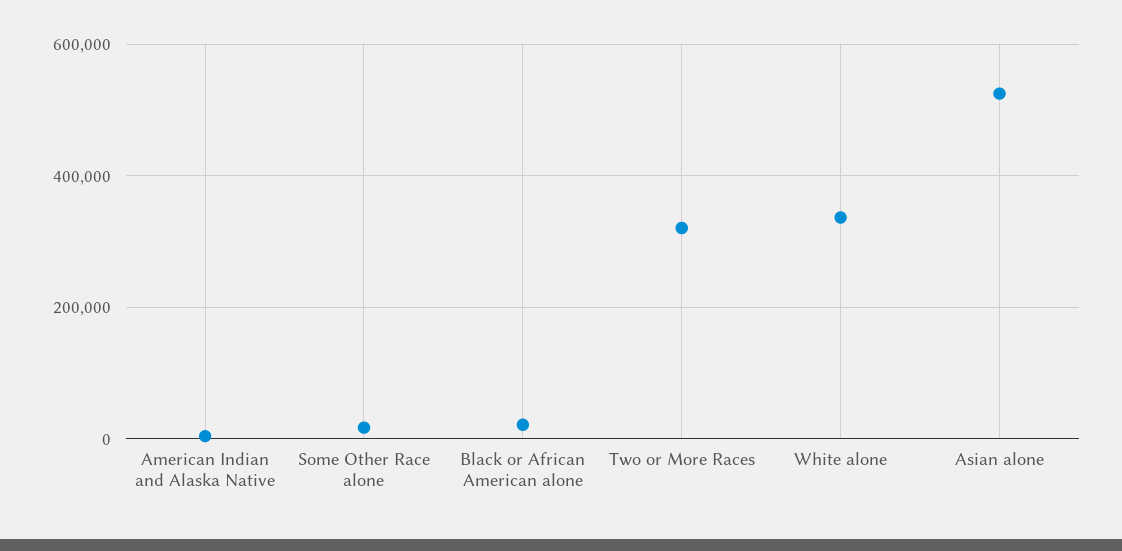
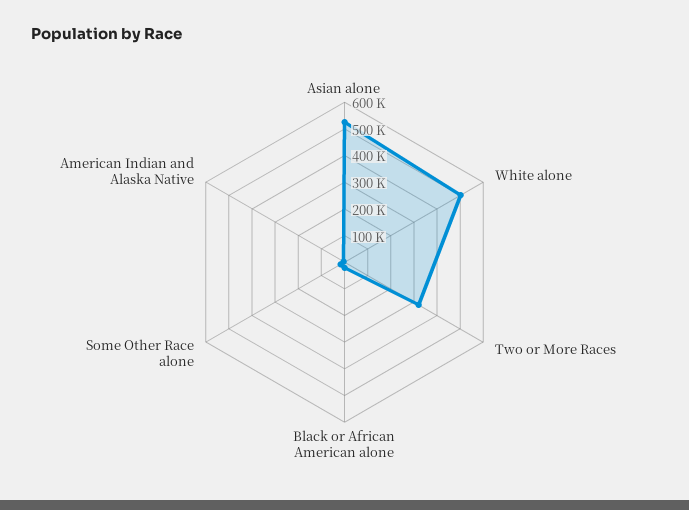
White alone: 340000 -> 500000

